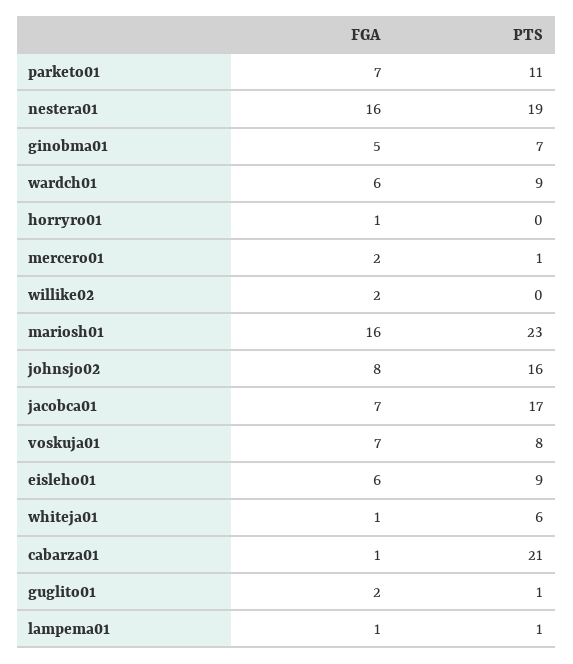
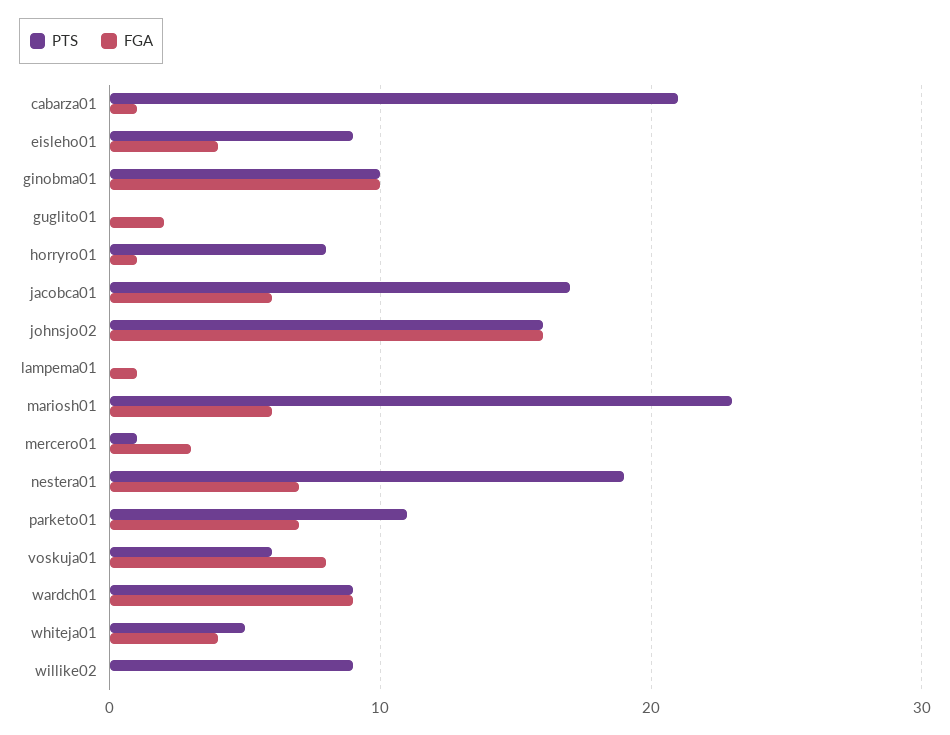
FGA, nestera01: 16 -> 7
FGA, ginobma01: 5 -> 10
PTS, ginobma01: 7 -> 10
FGA, wardch01: 6 -> 9
PTS, horryro01: 0 -> 8
FGA, mercero01: 2 -> 3
FGA, willike02: 2 -> 0
PTS, willike02: 0 -> 9
FGA, mariosh01: 16 -> 6
FGA, johnsjo02: 8 -> 16
FGA, jacobca01: 7 -> 6
FGA, voskuja01: 7 -> 8
PTS, voskuja01: 8 -> 6
FGA, eisleho01: 6 -> 4
FGA, whiteja01: 1 -> 4
PTS, whiteja01: 6 -> 5
PTS, guglito01: 1 -> 0
PTS, lampema01: 1 -> 0

